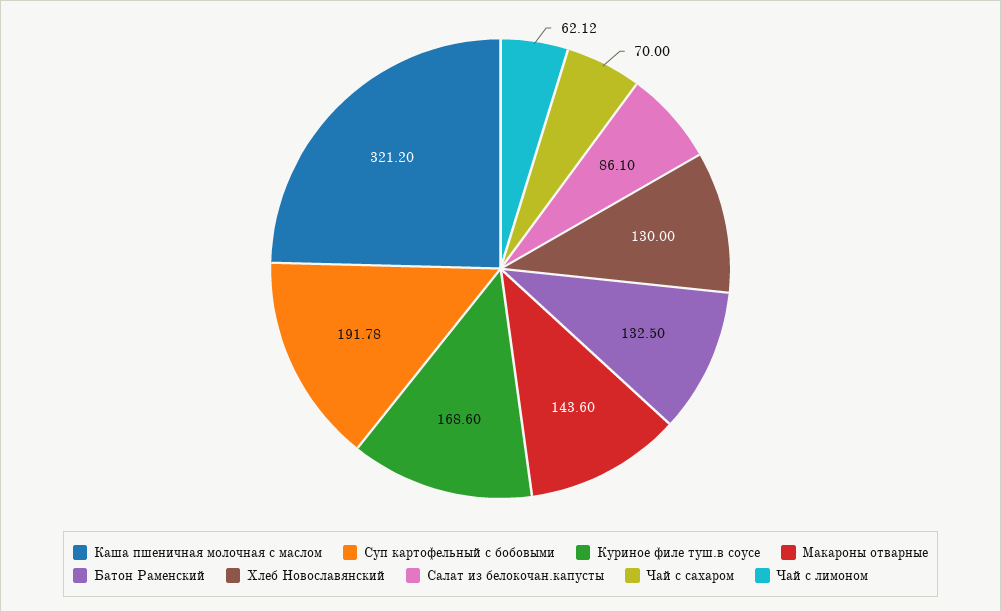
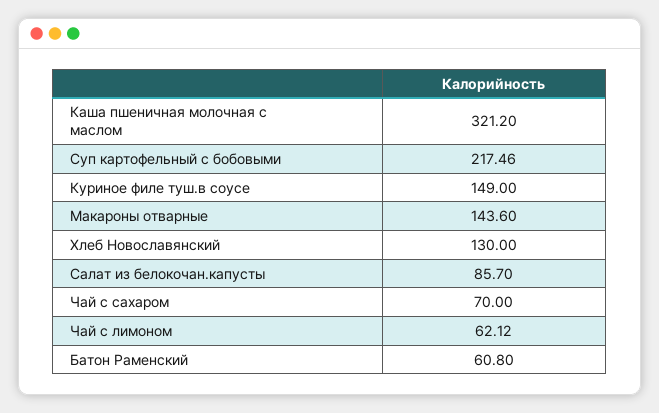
Суп картофельный с бобовыми: 191.78 -> 217.46
Куриное филе туш.в соусе: 168.6 -> 149
Батон Раменский: 132.5 -> 60.8
Салат из белокочан.капусты: 86.1 -> 85.7

